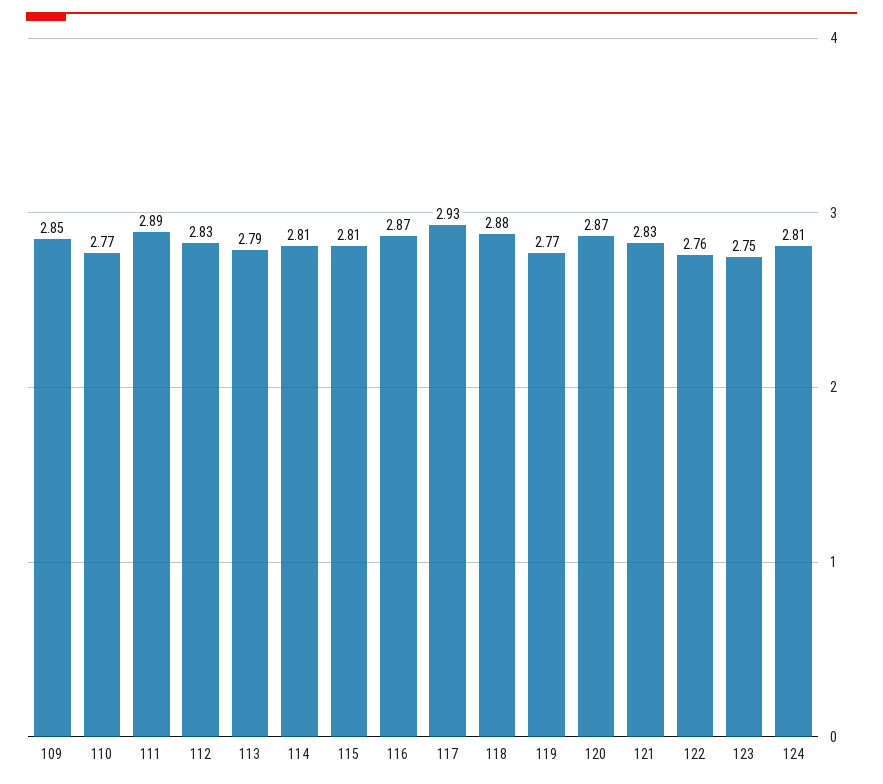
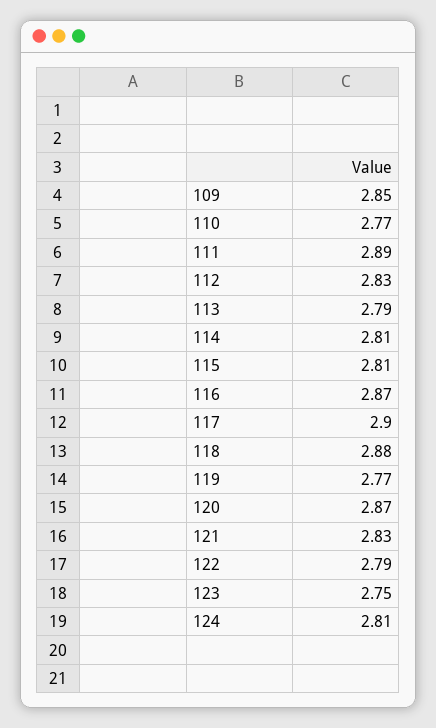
117: 2.93 -> 2.9
122: 2.76 -> 2.79

